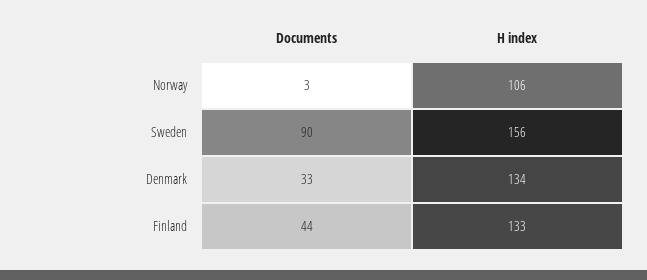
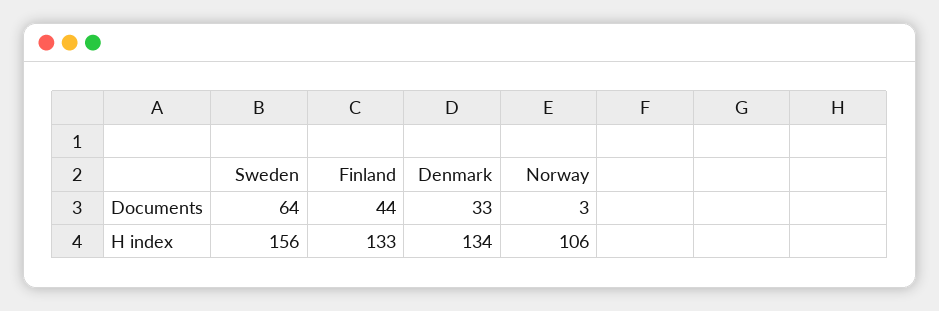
Documents, Sweden: 90 -> 64

